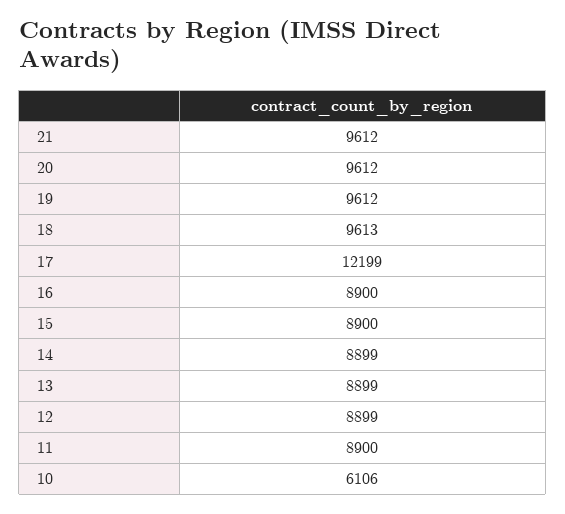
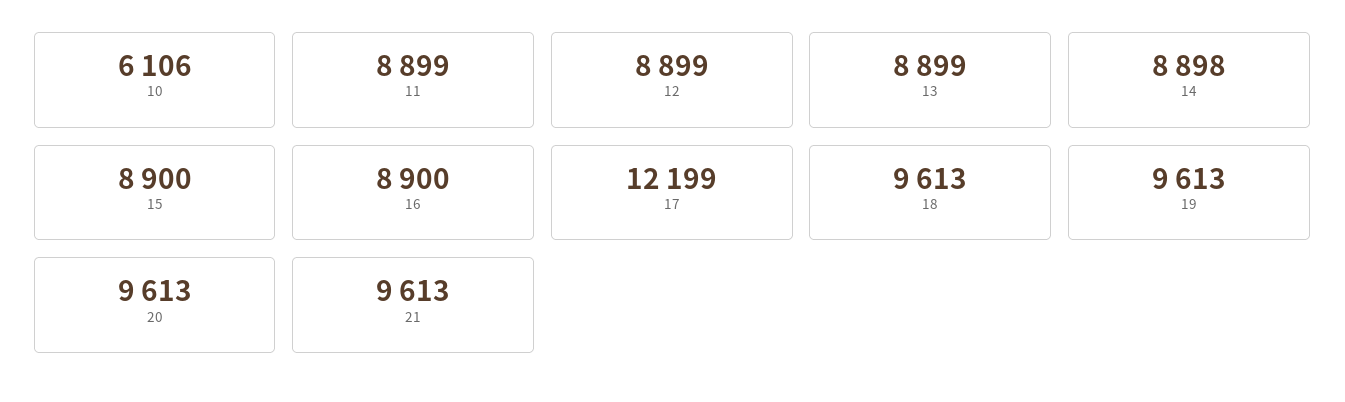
21: 9612 -> 9613
20: 9612 -> 9613
19: 9612 -> 9613
14: 8899 -> 8898
11: 8900 -> 8899

